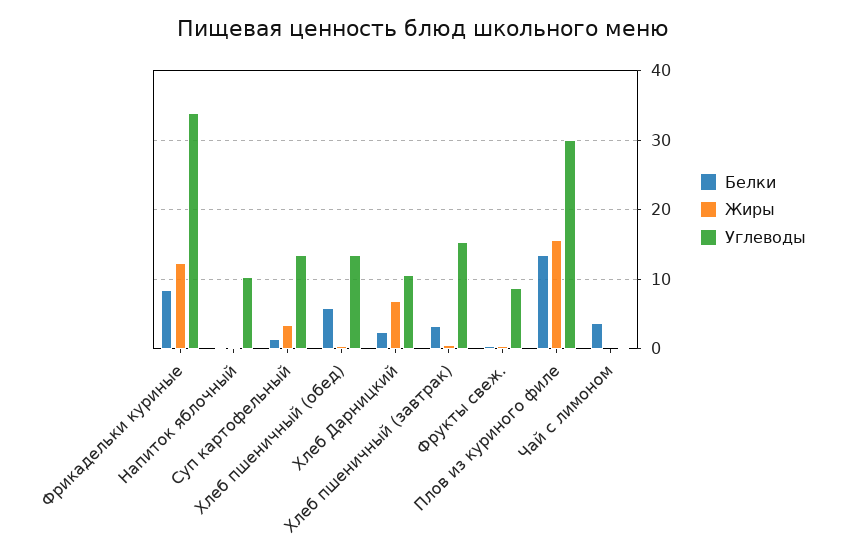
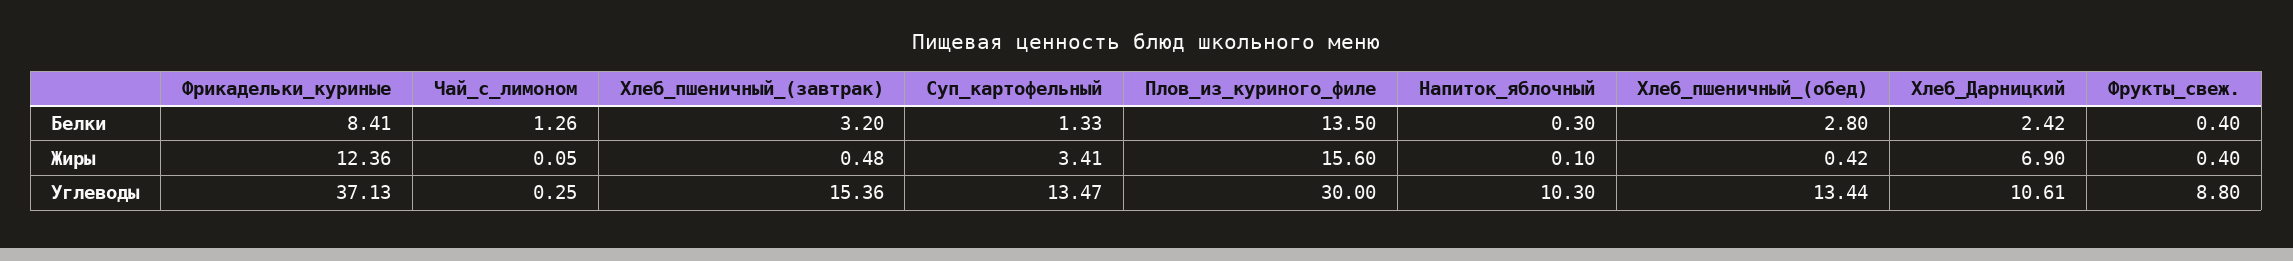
Углеводы, Фрикадельки куриные: 34 -> 37.13
Белки, Хлеб пшеничный (обед): 6 -> 2.8
Белки, Чай с лимоном: 4 -> 1.26

